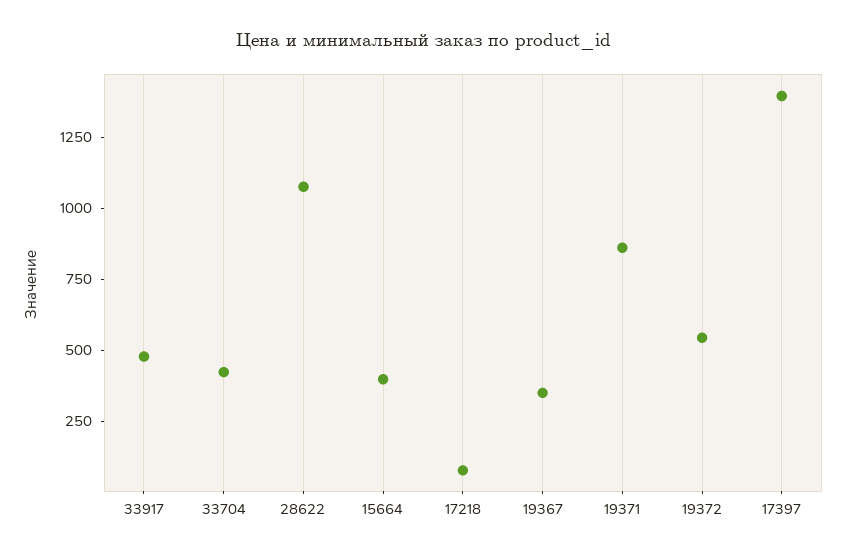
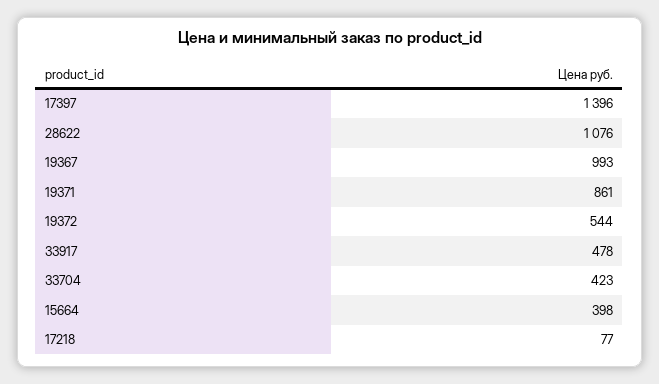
19367: 350 -> 993

